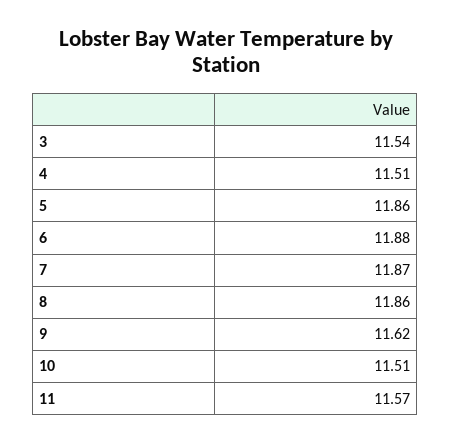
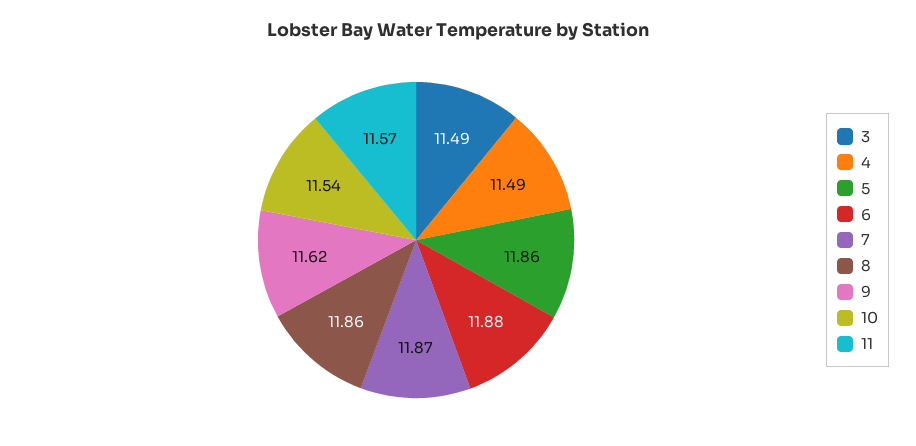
3: 11.54 -> 11.49
4: 11.51 -> 11.49
10: 11.51 -> 11.54

